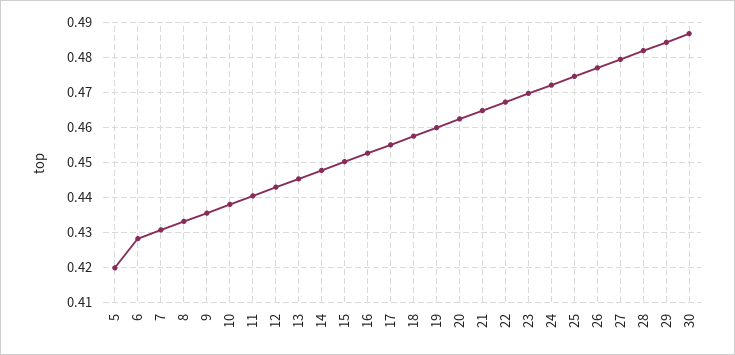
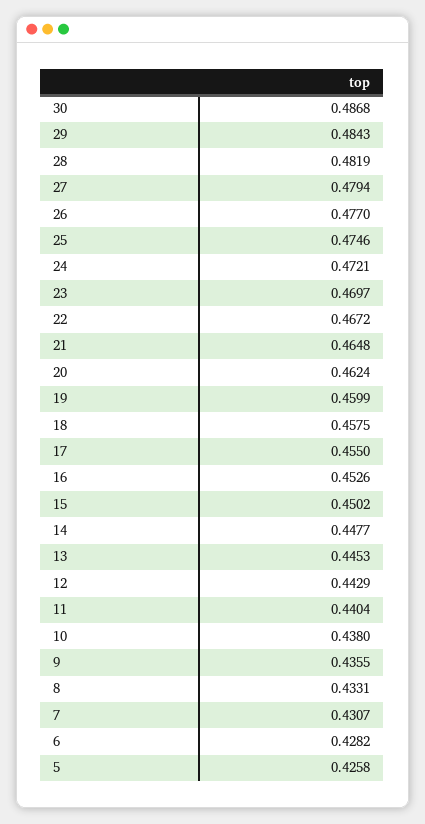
5: 0.42 -> 0.4258

